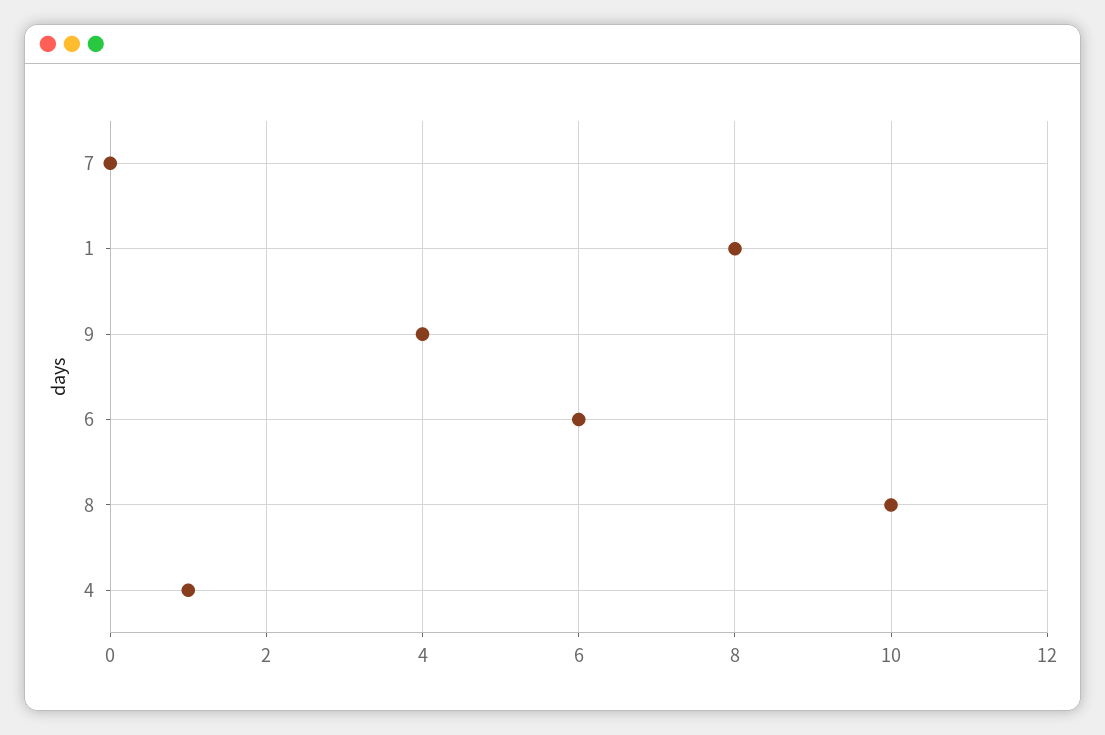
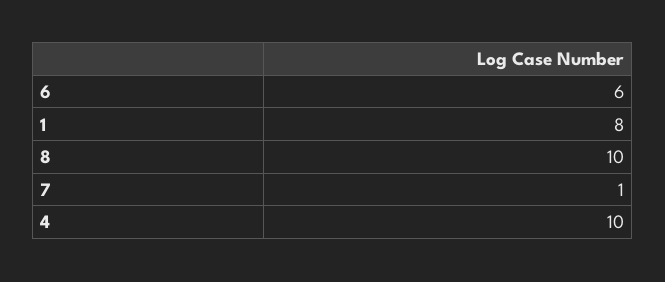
7: 0 -> 1
9: 4 -> none
4: 1 -> 10

